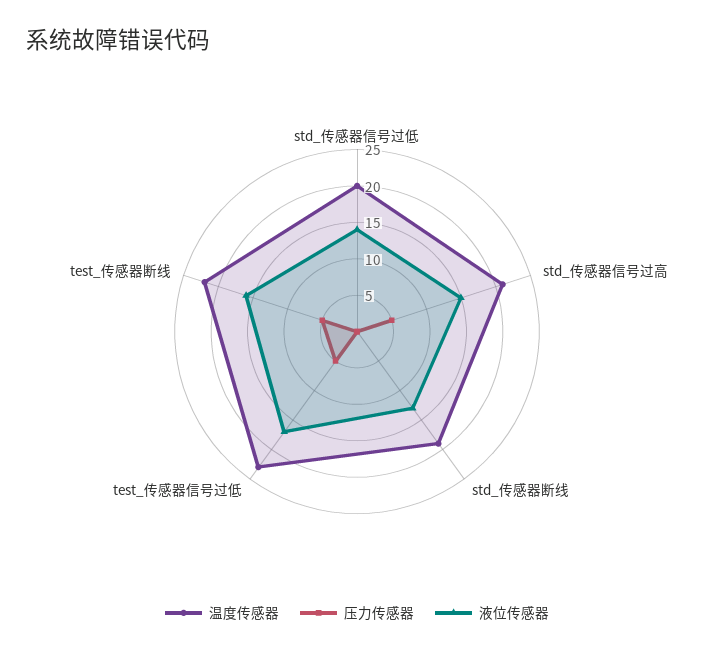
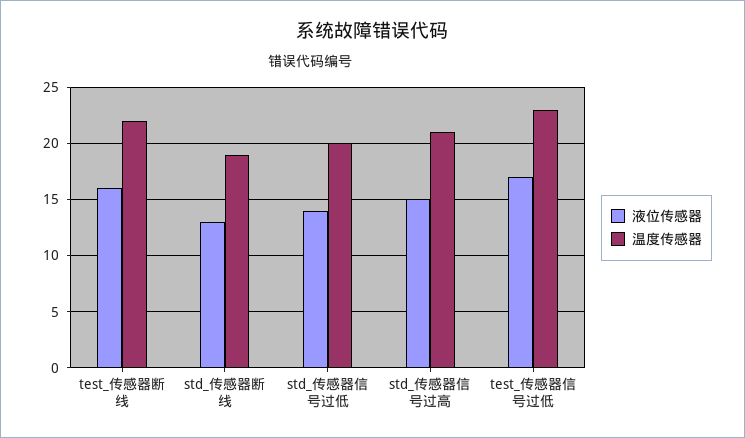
压力传感器, std_传感器信号过低: 0 -> none
压力传感器, std_传感器信号过高: 5 -> none
压力传感器, std_传感器断线: 0 -> none
压力传感器, test_传感器信号过低: 5 -> none
压力传感器, test_传感器断线: 5 -> none

